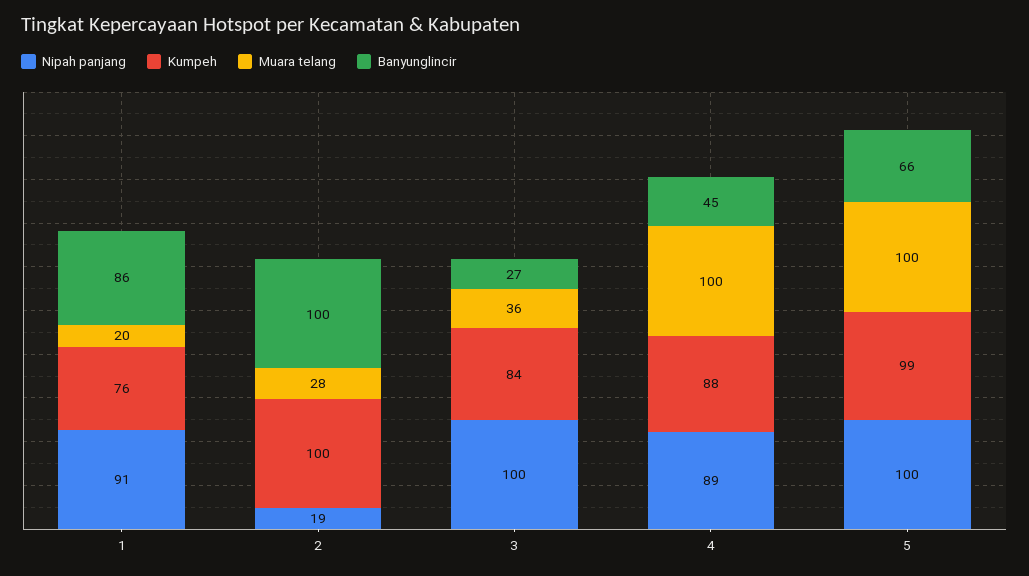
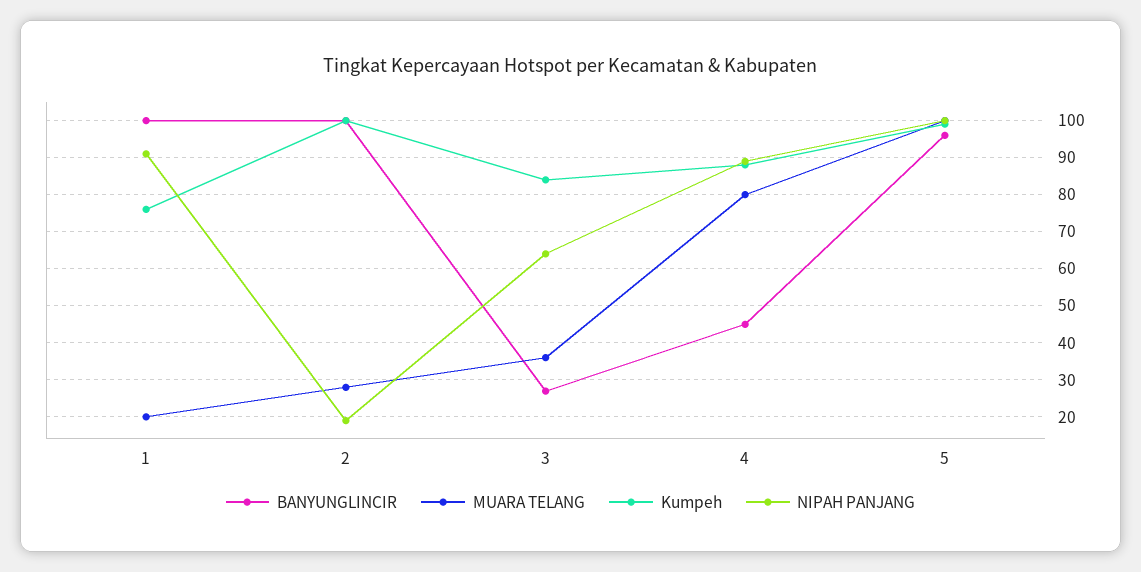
Banyunglincir, 1: 86 -> 100
Nipah panjang, 3: 100 -> 65
Muara telang, 4: 100 -> 80
Banyunglincir, 5: 66 -> 95

